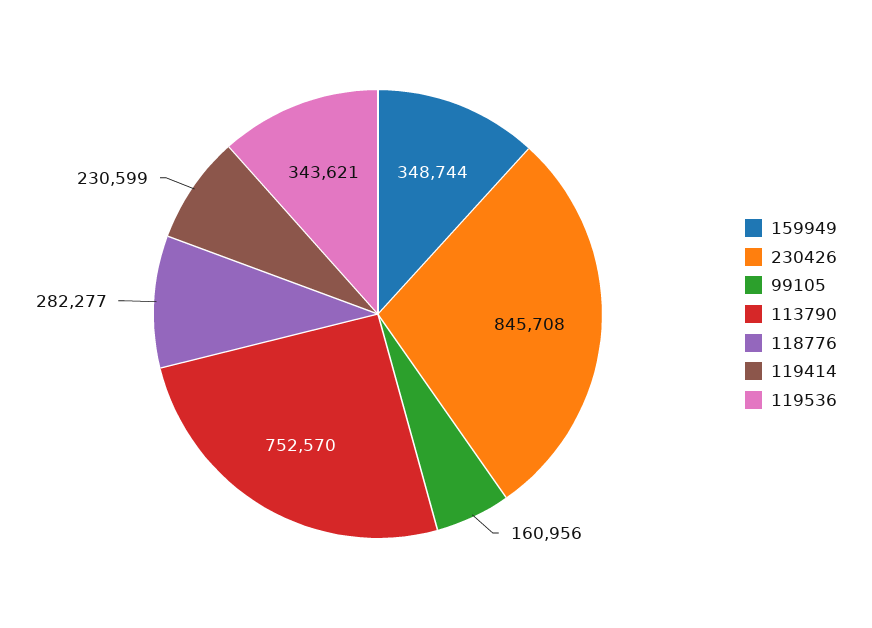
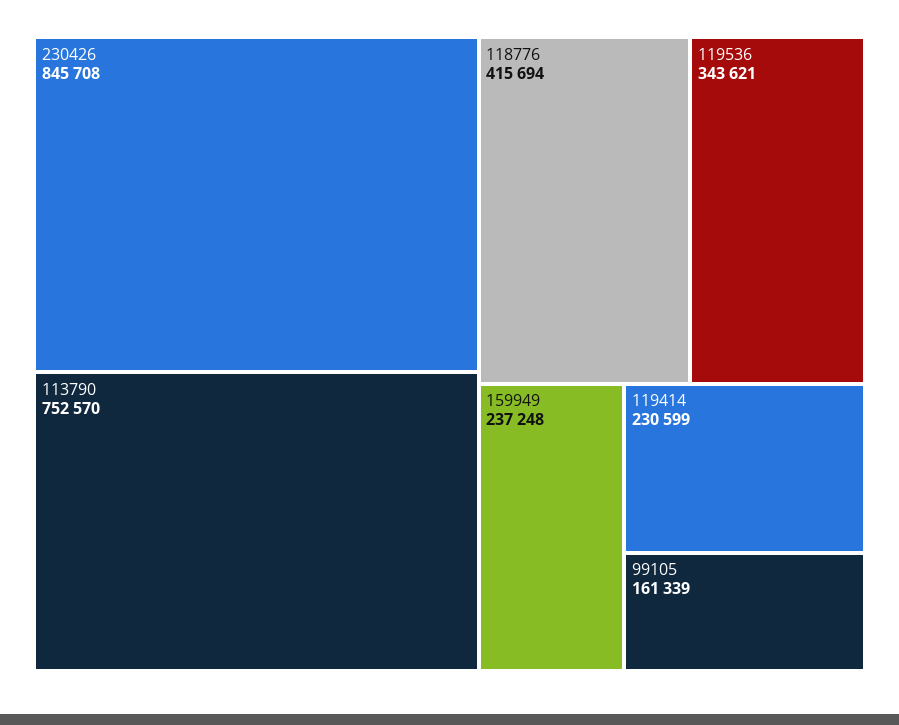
159949: 348744 -> 237248
99105: 160956 -> 161339
118776: 282277 -> 415694

